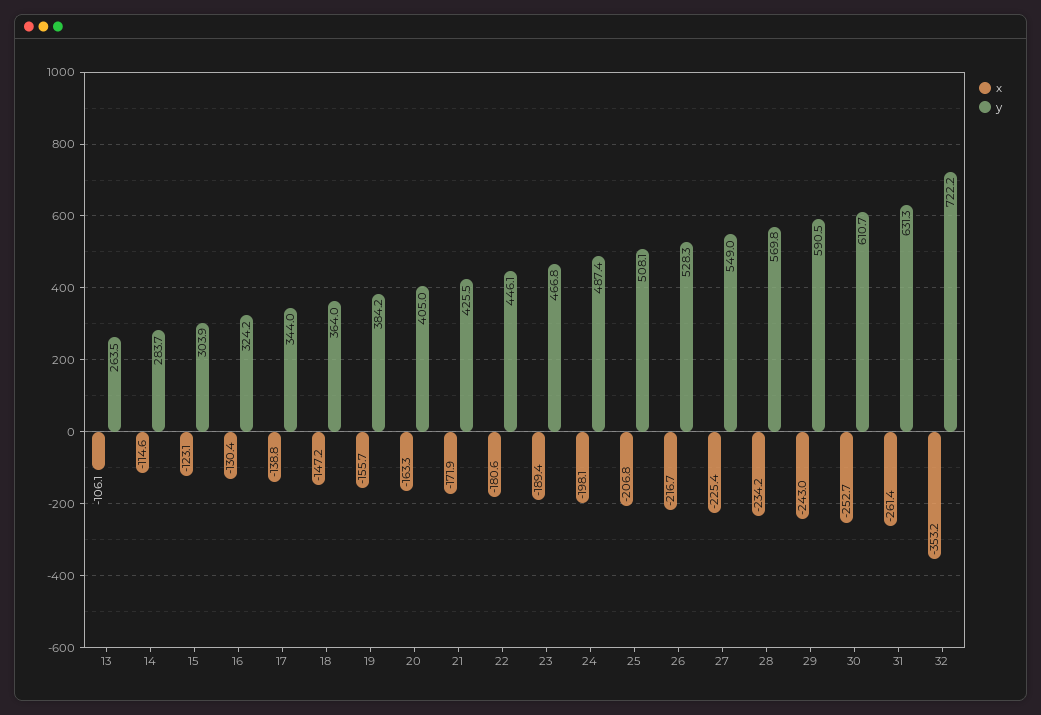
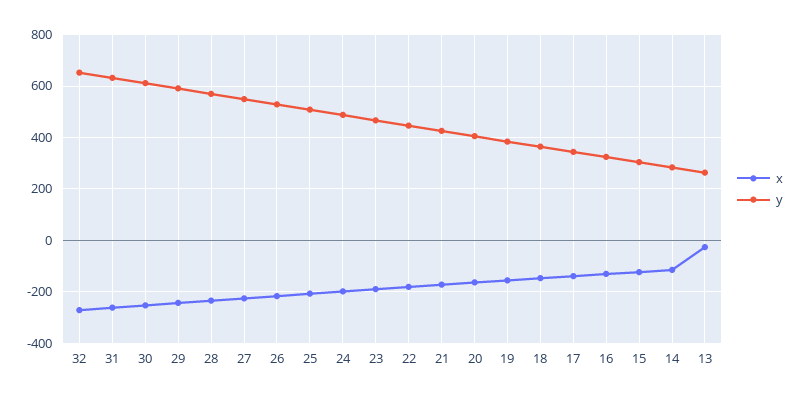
x, 13: -106.1 -> -25
x, 32: -353.2 -> -275
y, 32: 722.2 -> 650

